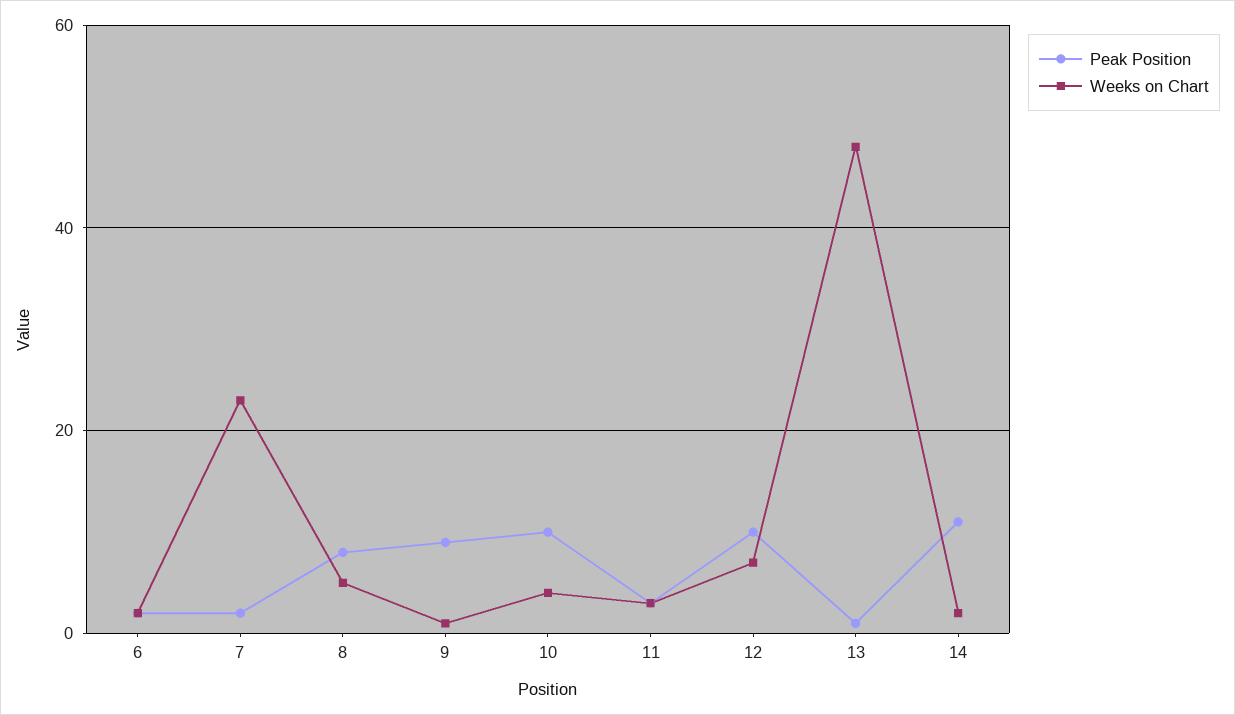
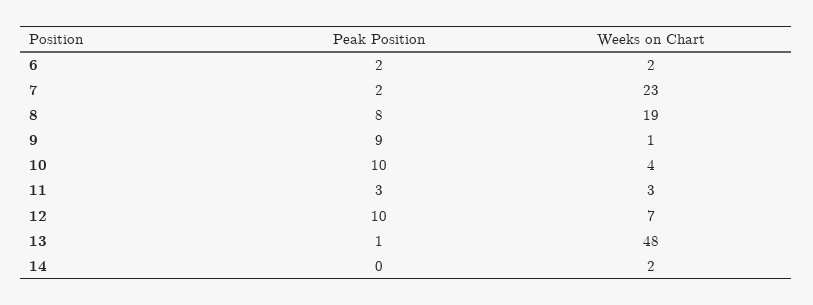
Weeks on Chart, 8: 5 -> 19
Peak Position, 14: 10 -> 0

